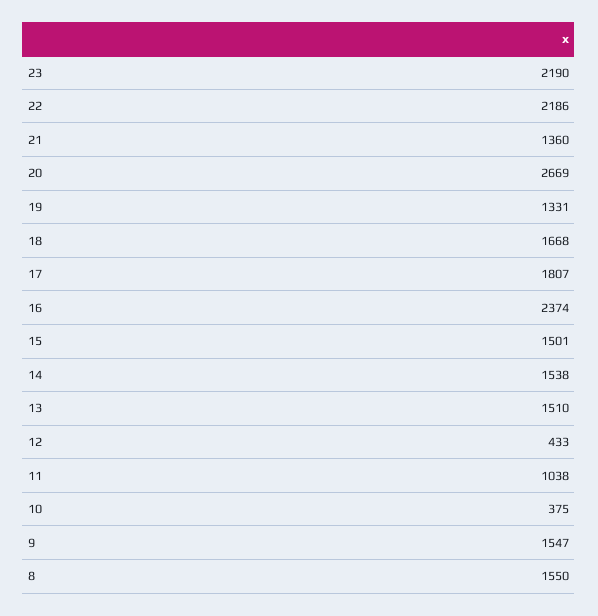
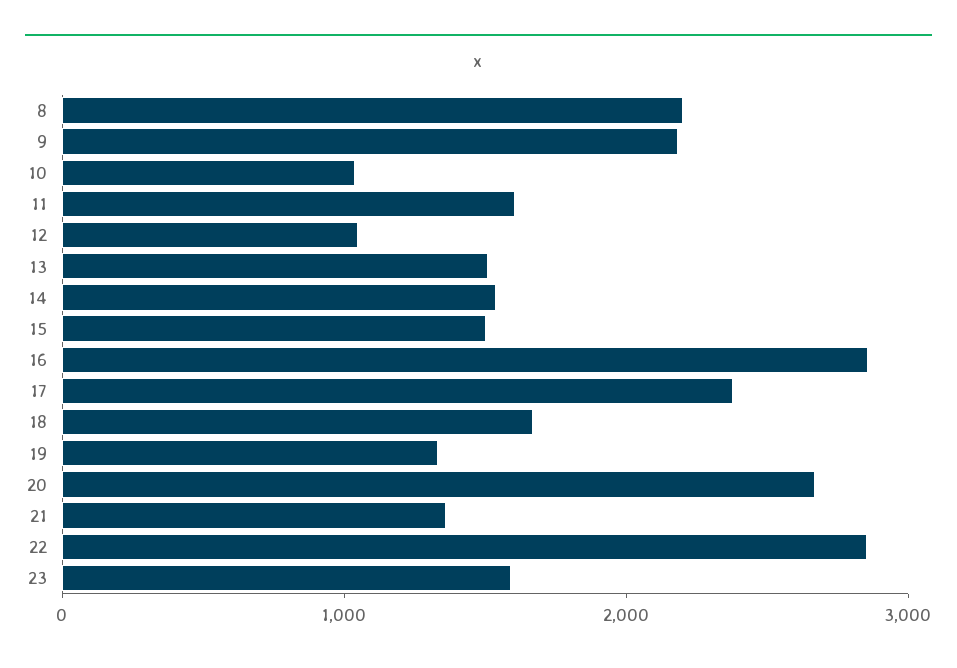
23: 2190 -> 1600
22: 2186 -> 2800
17: 1807 -> 2400
16: 2374 -> 2800
12: 433 -> 1000
11: 1038 -> 1600
10: 375 -> 1000
9: 1547 -> 2200
8: 1550 -> 2200

